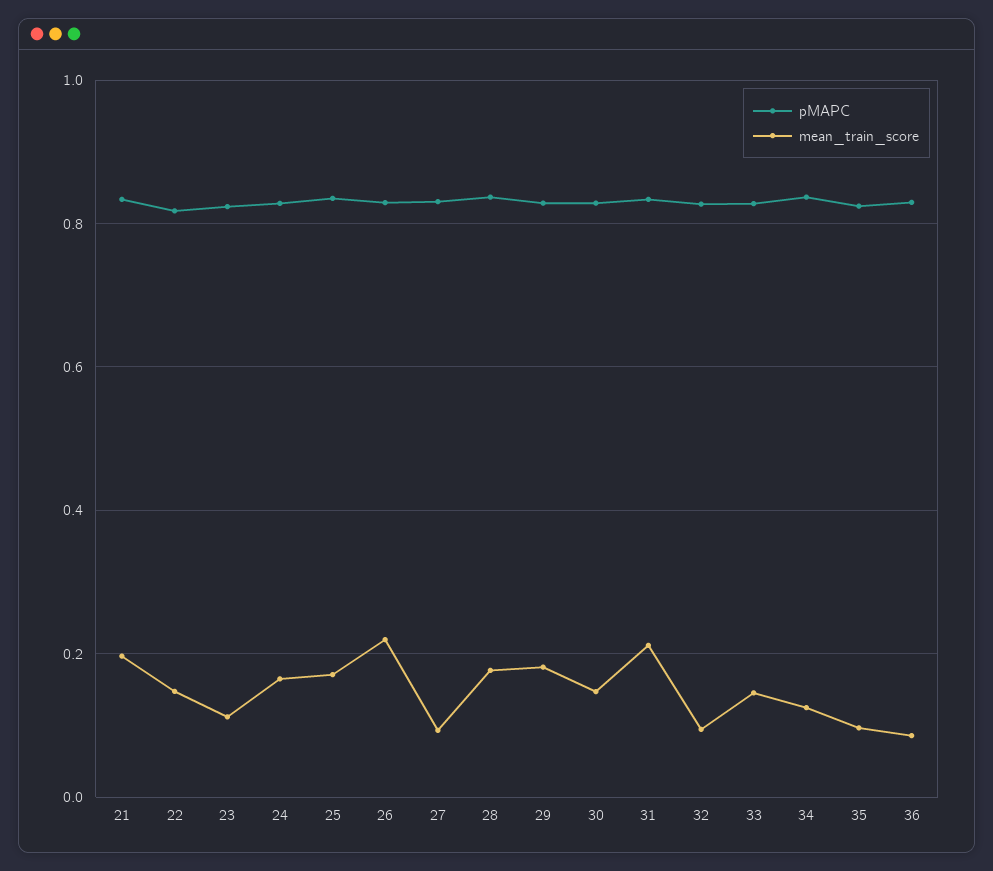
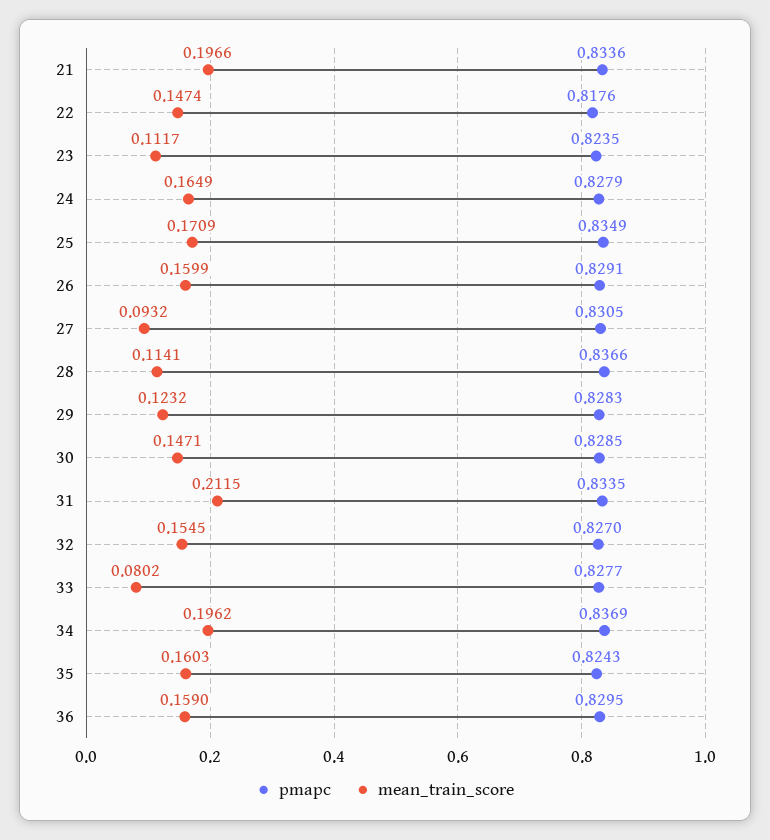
mean_train_score, 26: 0.22 -> 0.1599
mean_train_score, 28: 0.18 -> 0.1141
mean_train_score, 29: 0.18 -> 0.1232
mean_train_score, 32: 0.1 -> 0.1545
mean_train_score, 33: 0.14 -> 0.0802
mean_train_score, 34: 0.12 -> 0.1962
mean_train_score, 35: 0.1 -> 0.1603
mean_train_score, 36: 0.08 -> 0.159

